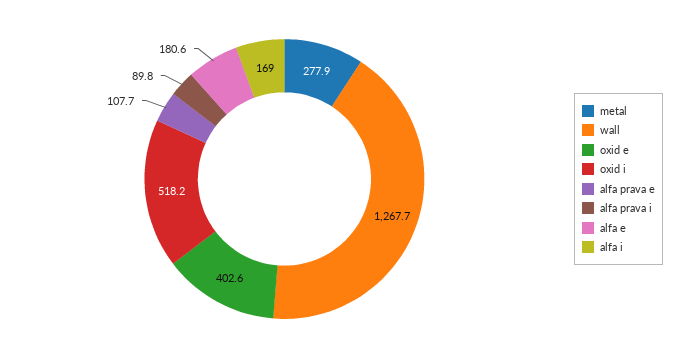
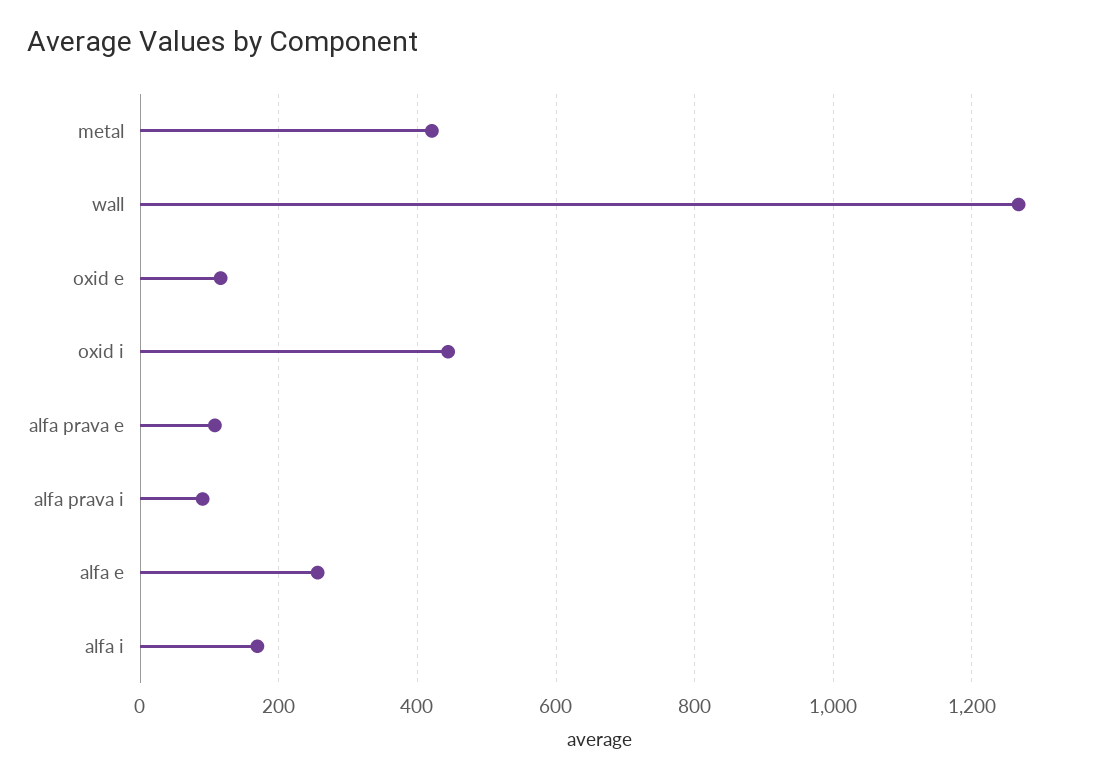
metal: 277.9 -> 420
oxid e: 402.6 -> 120
oxid i: 518.2 -> 440
alfa e: 180.6 -> 260

